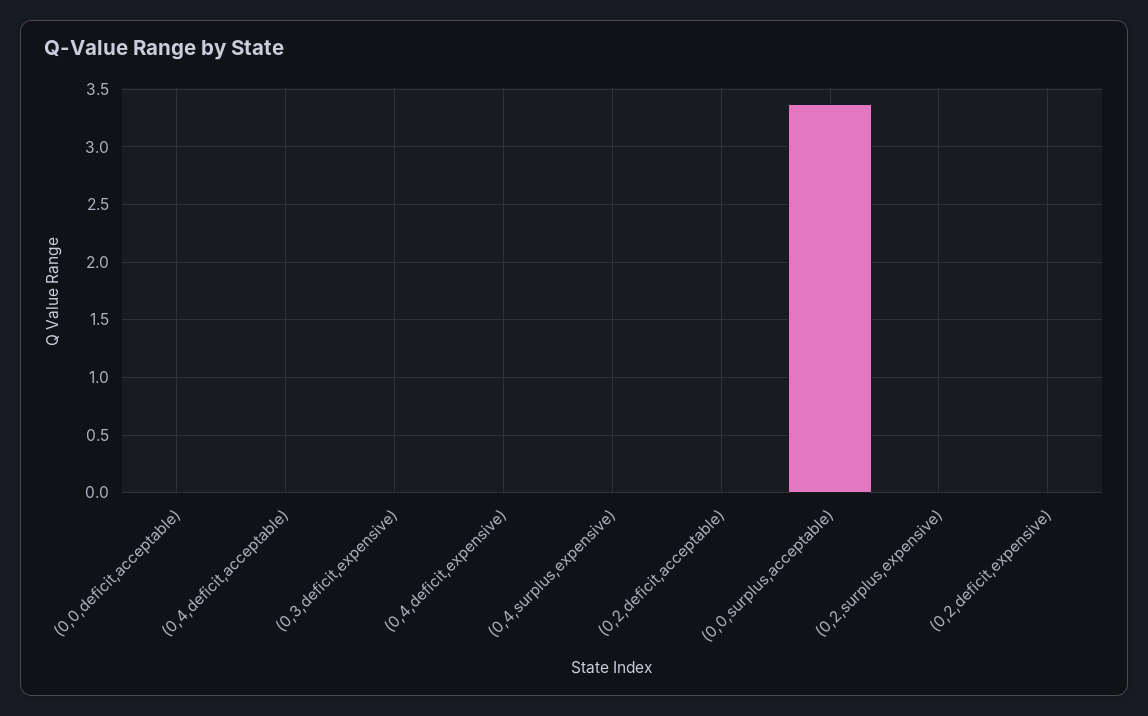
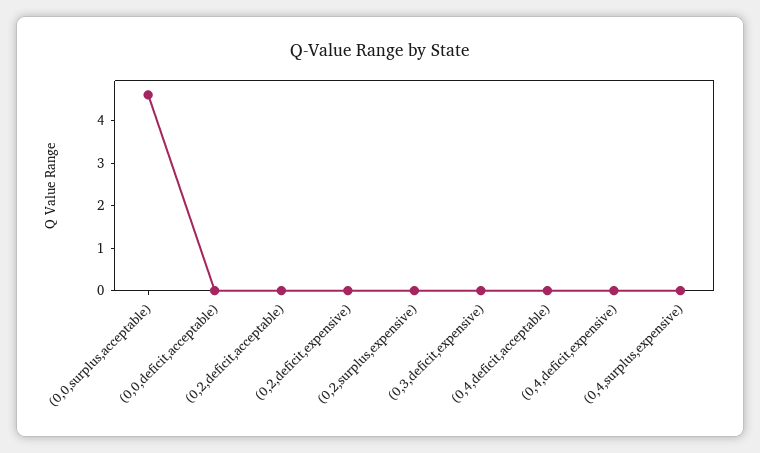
(0,0,surplus,acceptable): 3.4 -> 4.6

